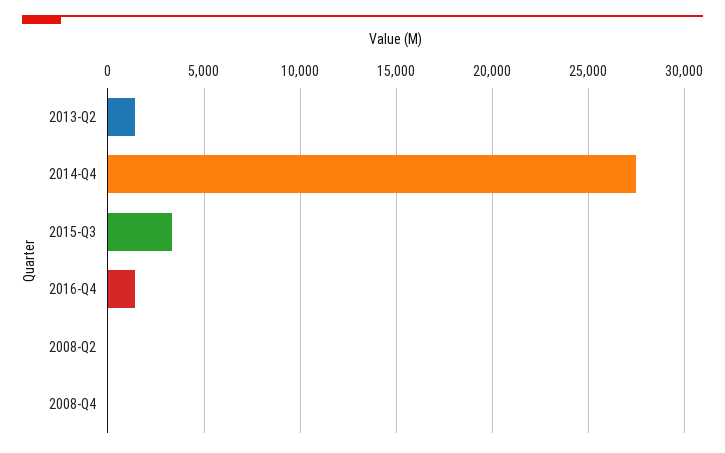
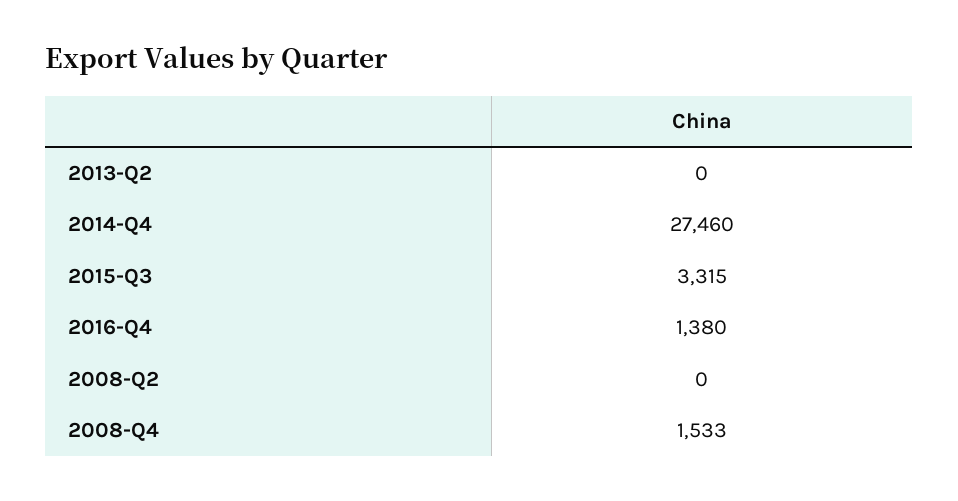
2013-Q2: 1500 -> 0
2008-Q4: 0 -> 1533

